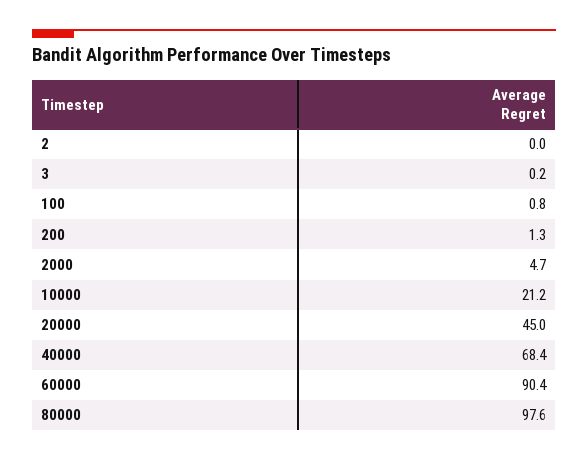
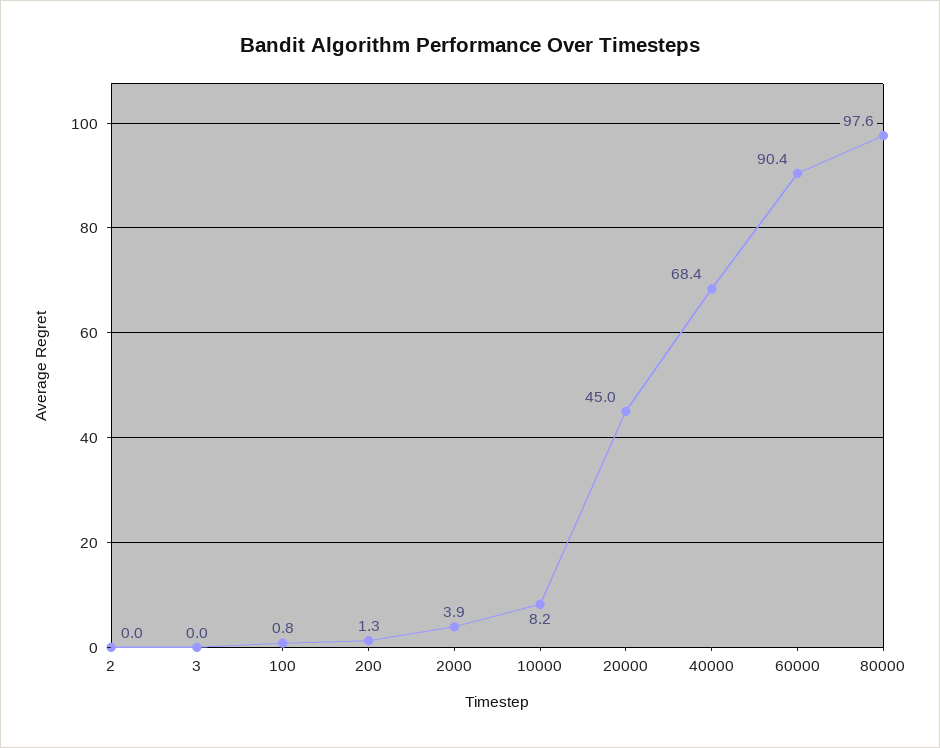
3: 0.2 -> 0
2000: 4.7 -> 3.9
10000: 21.2 -> 8.2

